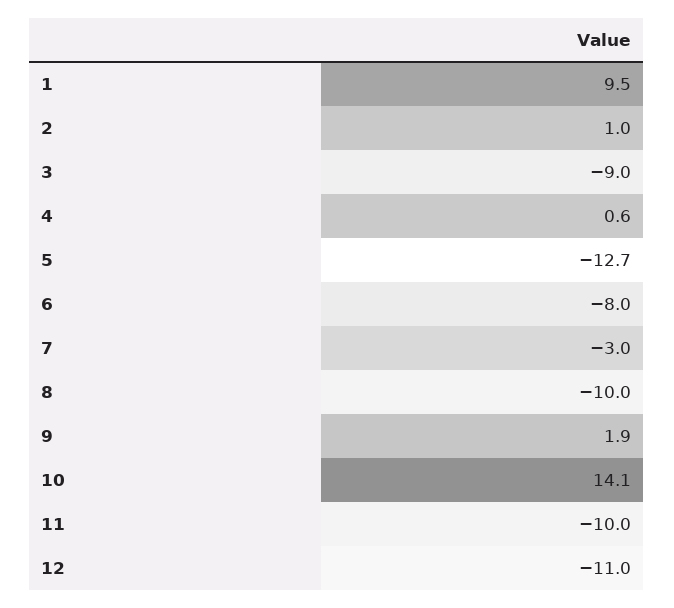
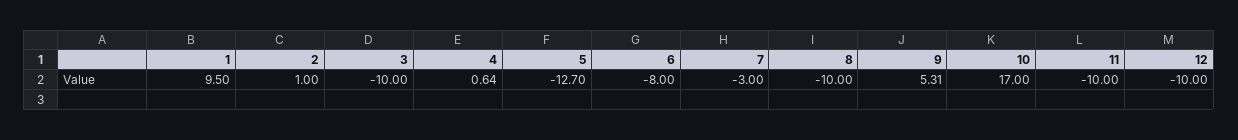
3: -9 -> -10
9: 1.9 -> 5.31
10: 14.1 -> 17
12: -11 -> -10

